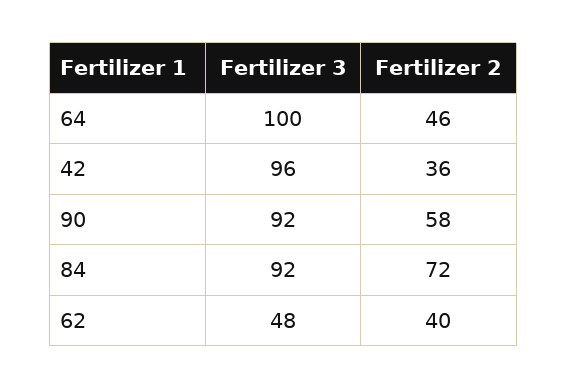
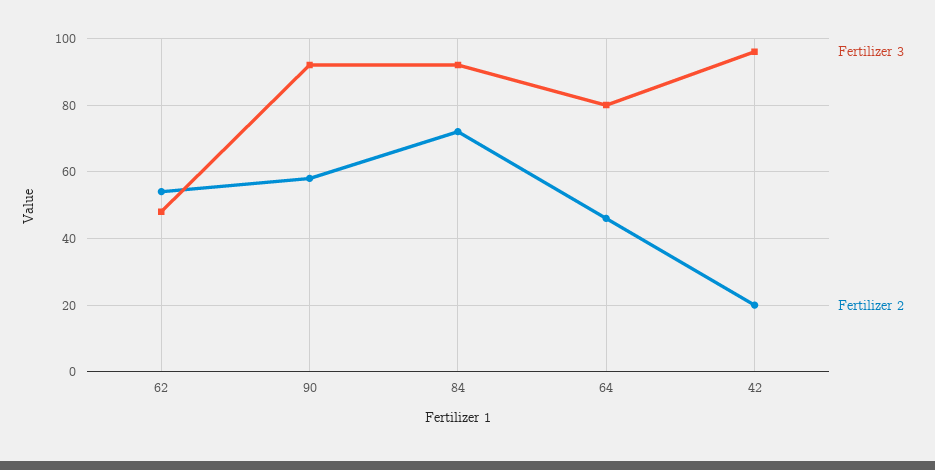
Fertilizer 3, 64: 100 -> 80
Fertilizer 2, 42: 36 -> 20
Fertilizer 2, 62: 40 -> 55

